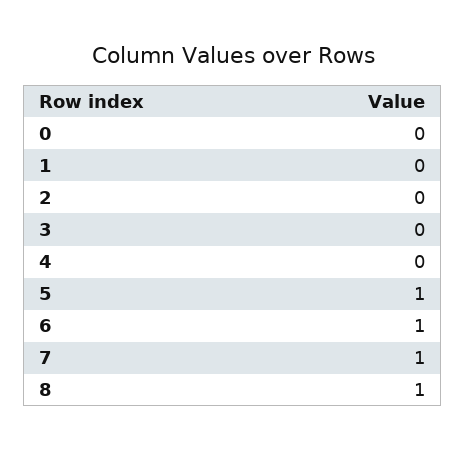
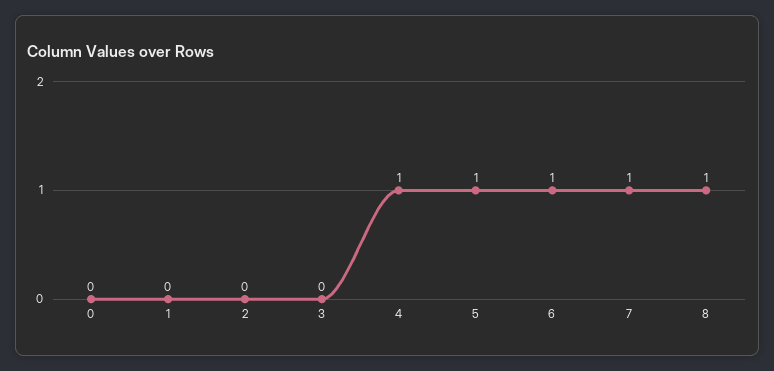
4: 0 -> 1

